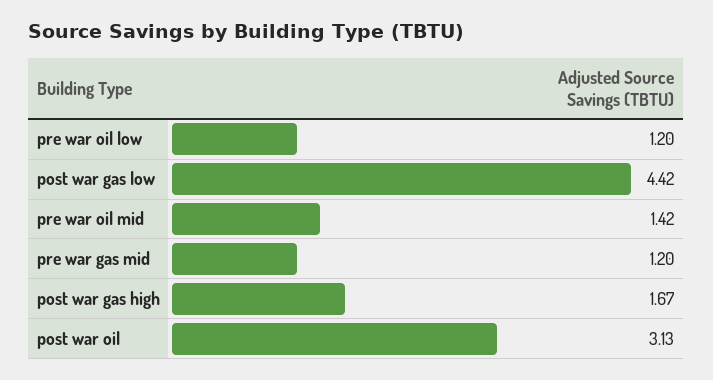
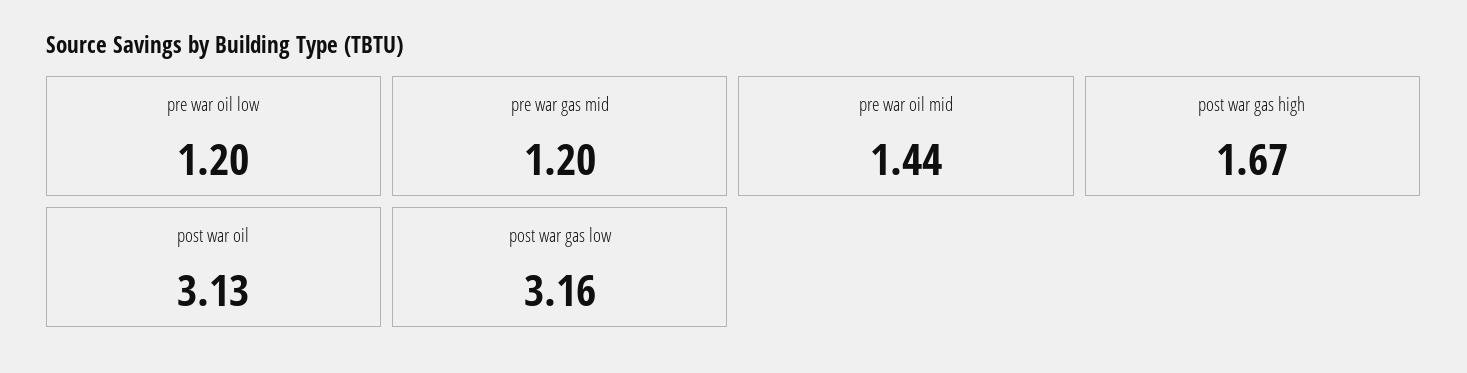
post war gas low: 4.42 -> 3.16
pre war oil mid: 1.42 -> 1.44

